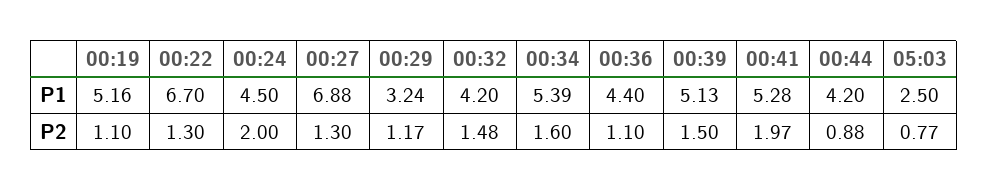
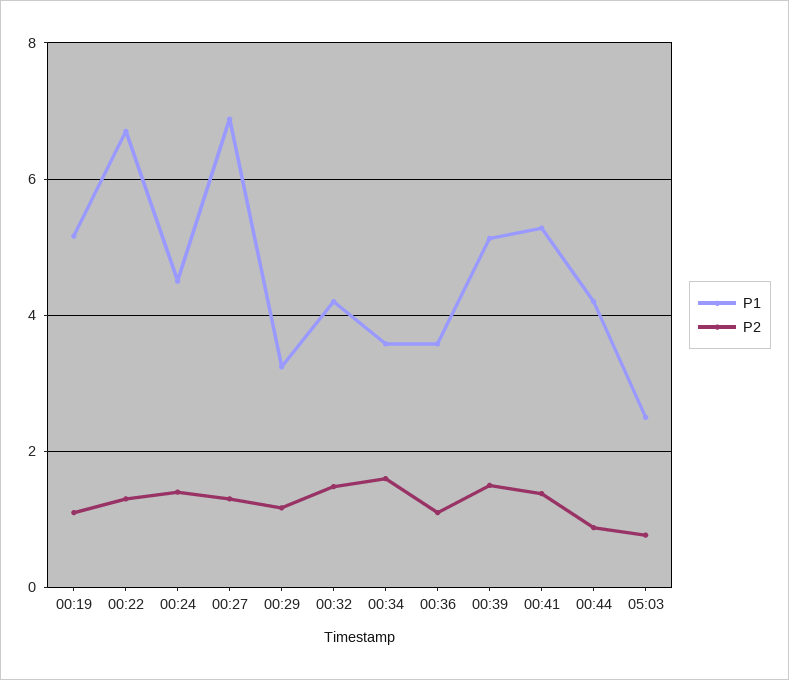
P1, 00:34: 5.39 -> 3.6
P1, 00:36: 4.4 -> 3.6
P2, 00:24: 2 -> 1.4
P2, 00:41: 1.97 -> 1.4

